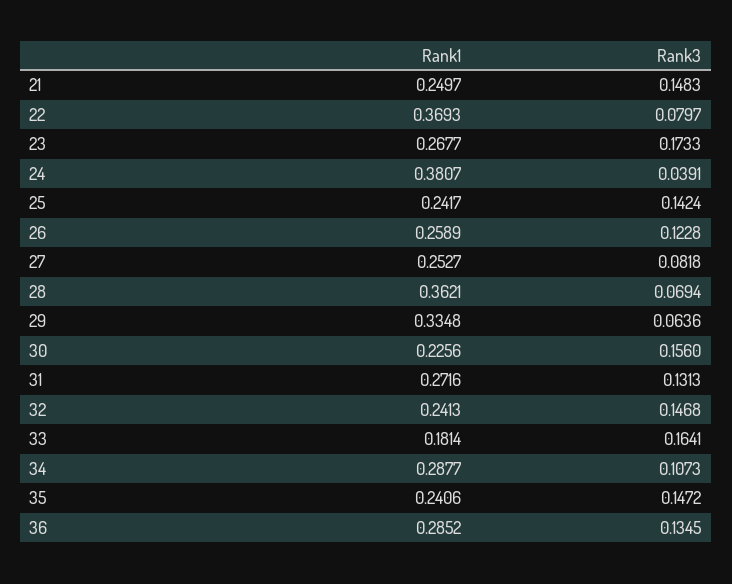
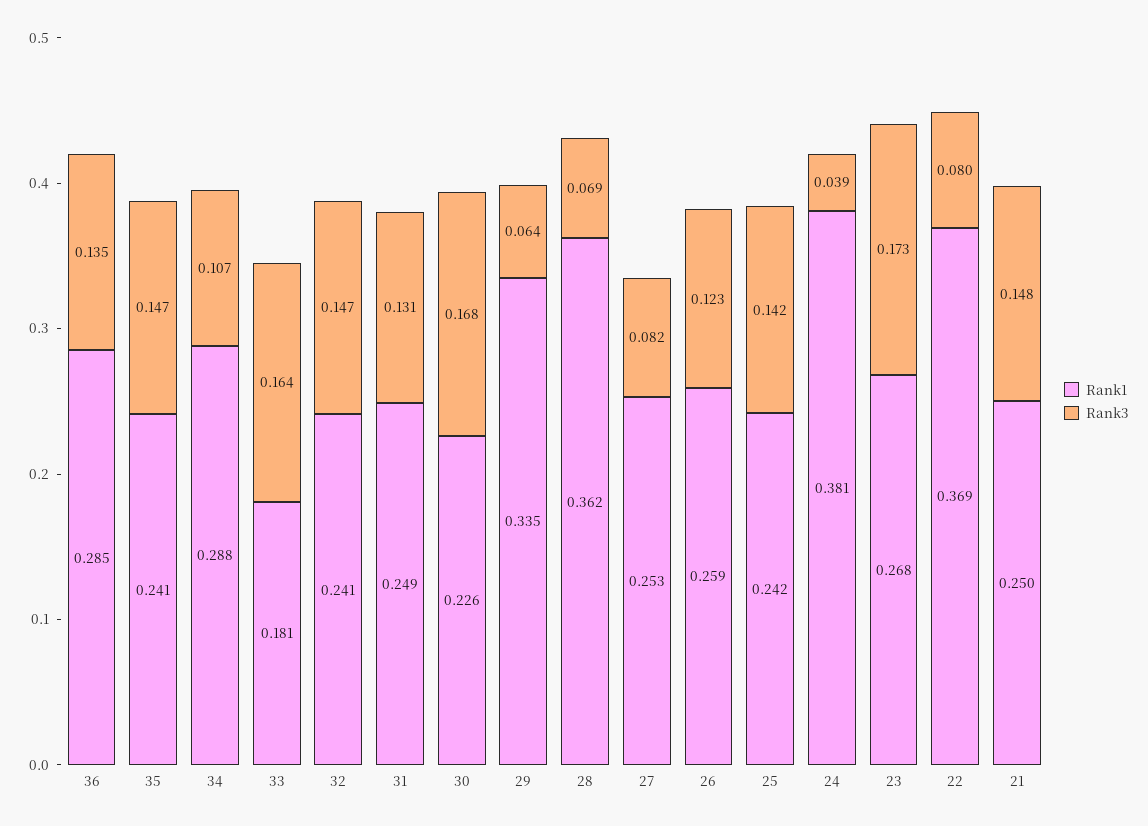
Rank3, 30: 0.156 -> 0.168
Rank1, 31: 0.2716 -> 0.249

